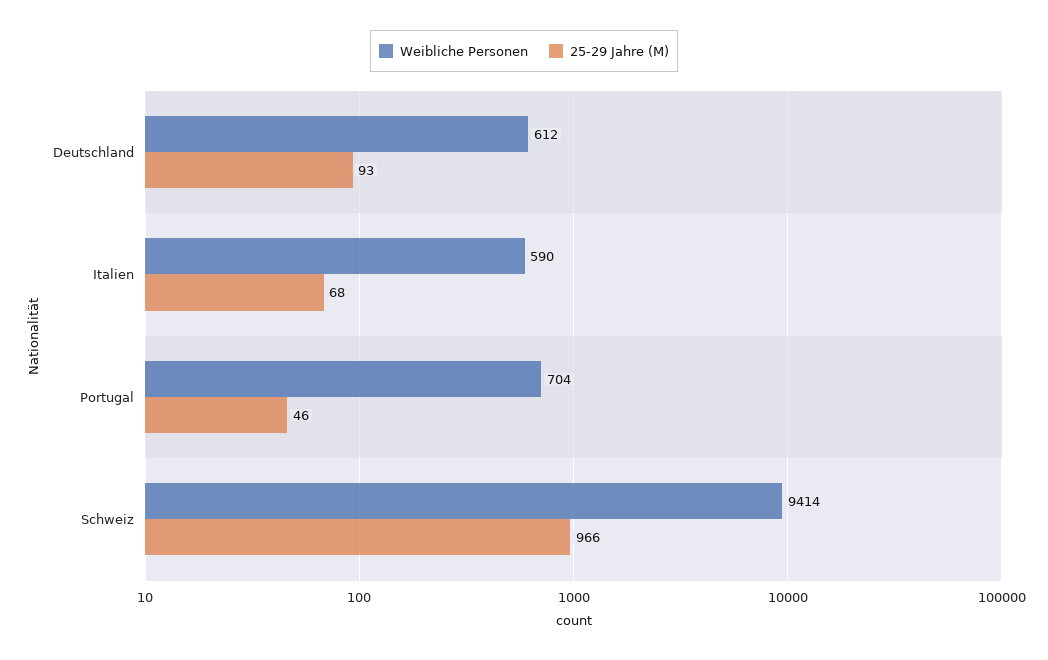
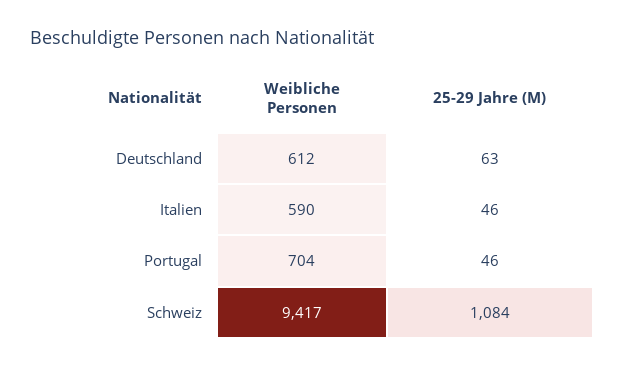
25-29 Jahre (M), Deutschland: 93 -> 63
25-29 Jahre (M), Italien: 68 -> 46
Weibliche Personen, Schweiz: 9414 -> 9417
25-29 Jahre (M), Schweiz: 966 -> 1084

